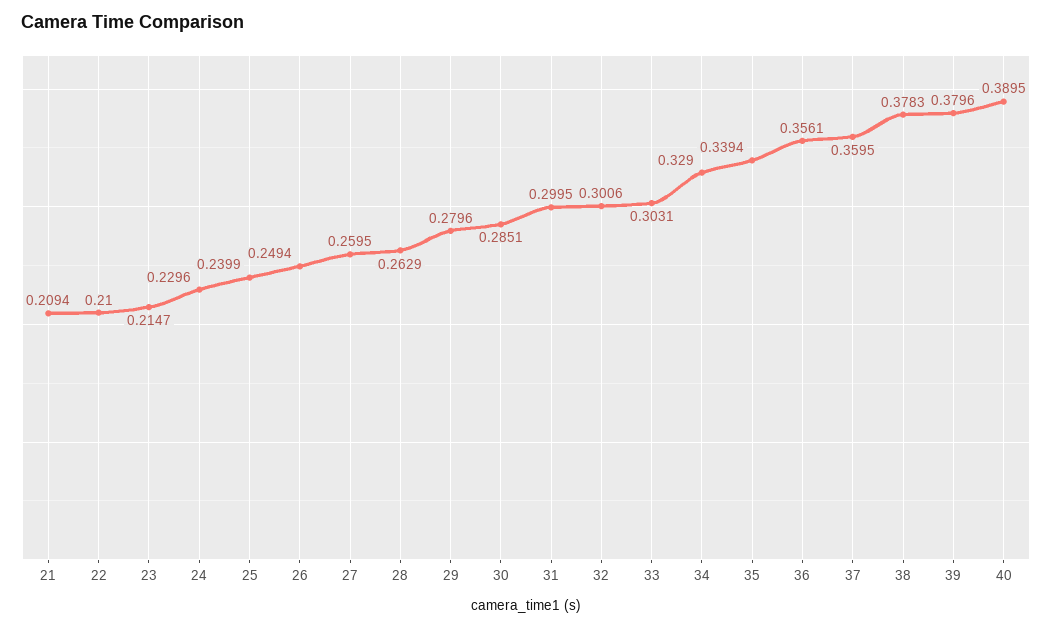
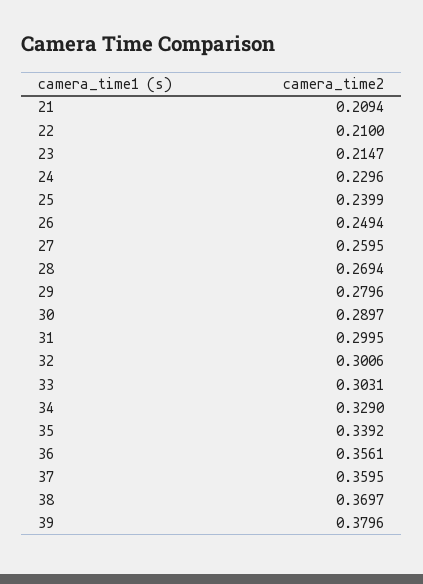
28: 0.2629 -> 0.2694
30: 0.2851 -> 0.2897
35: 0.3394 -> 0.3392
38: 0.3783 -> 0.3697
40: 0.3895 -> none

